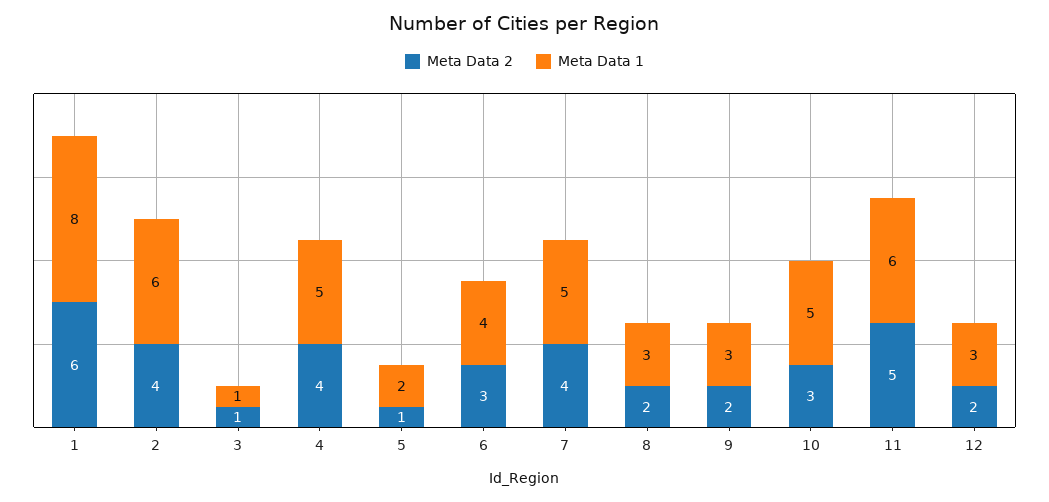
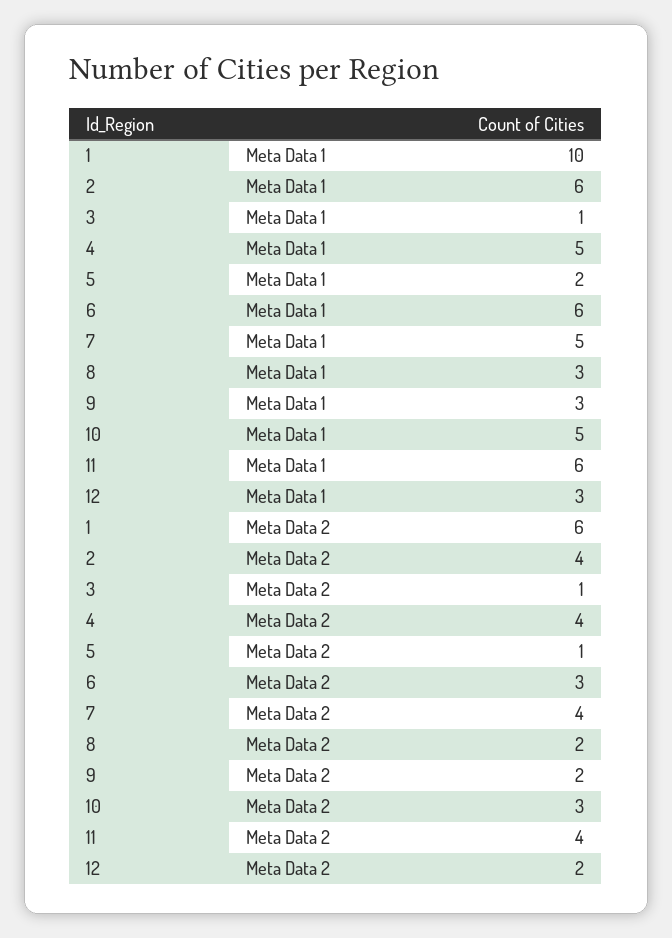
Meta Data 1, 1: 8 -> 10
Meta Data 1, 6: 4 -> 6
Meta Data 2, 11: 5 -> 4

